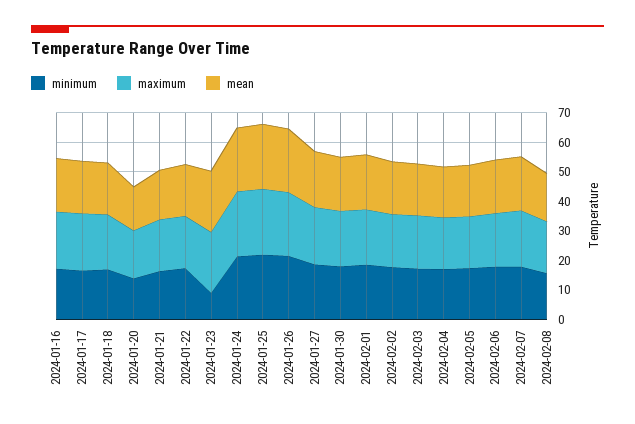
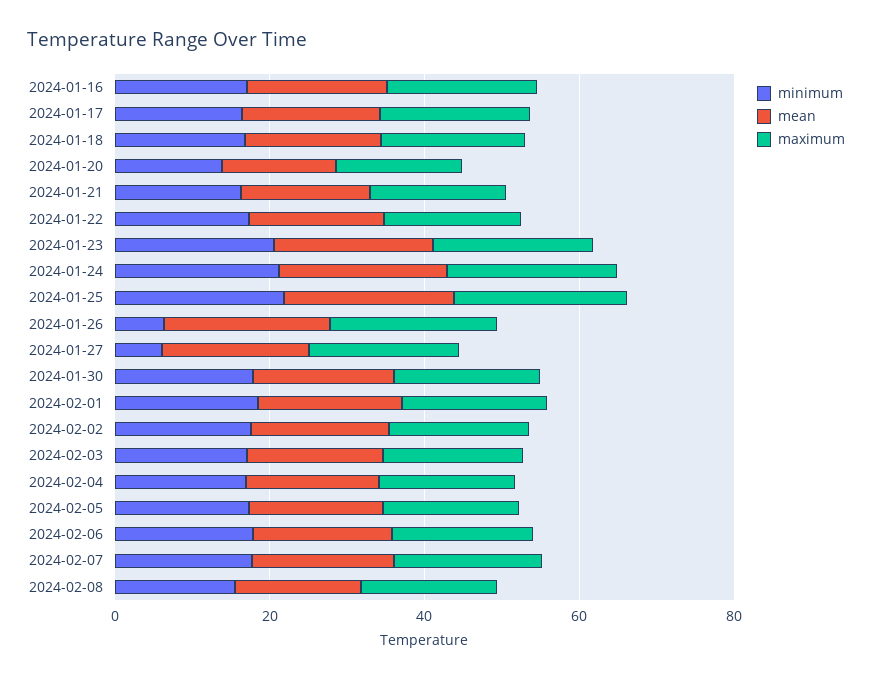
minimum, 2024-01-23: 10 -> 20
minimum, 2024-01-26: 20 -> 5
minimum, 2024-01-27: 20 -> 5

